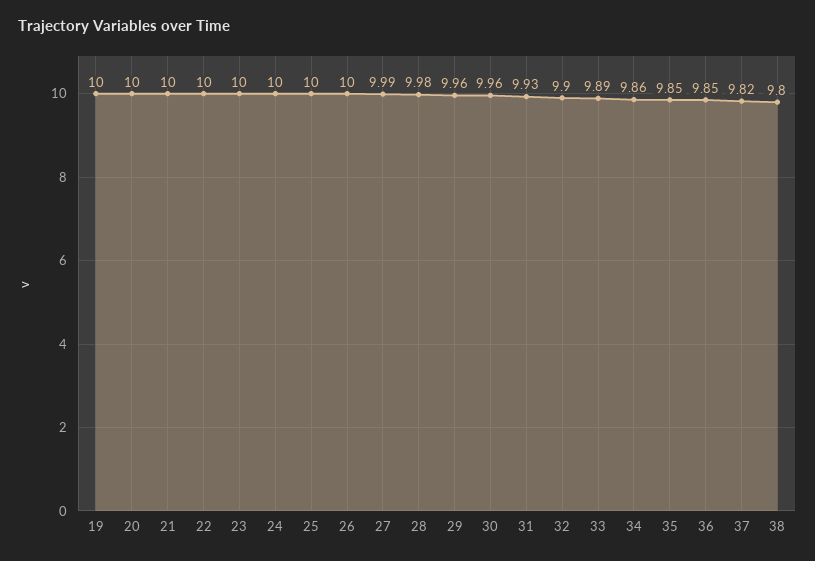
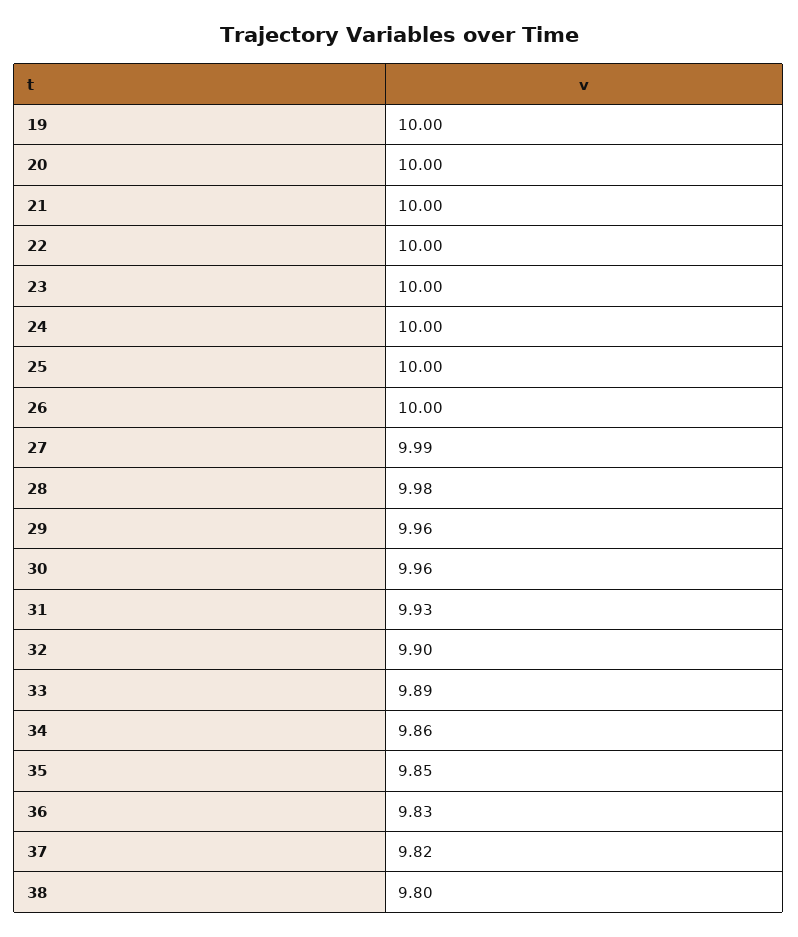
36: 9.85 -> 9.83

